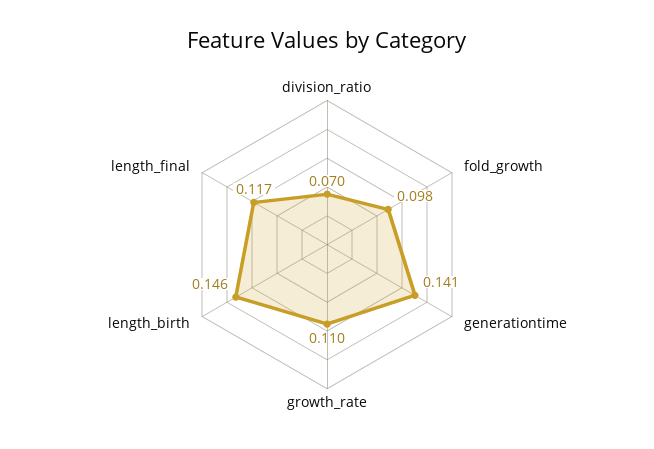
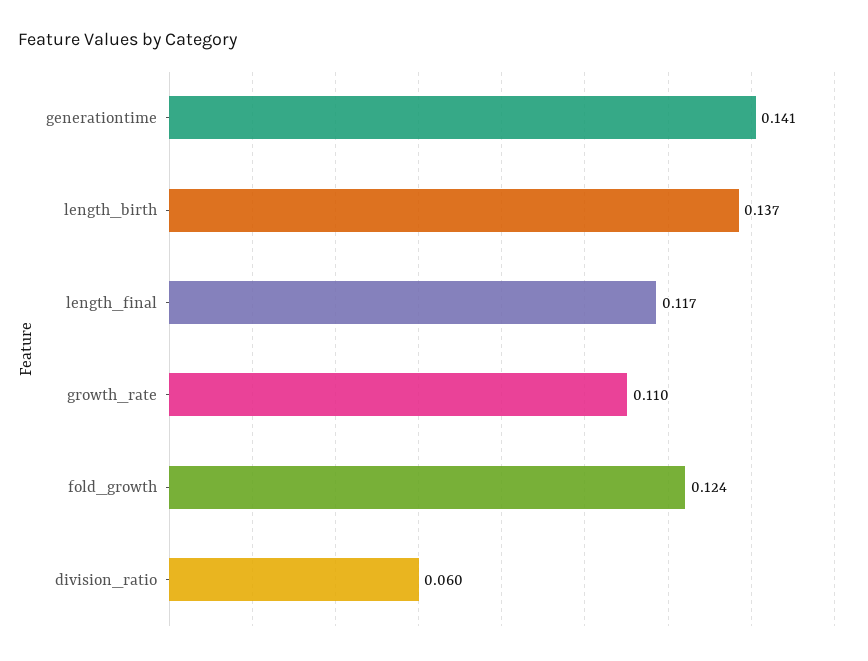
division_ratio: 0.07 -> 0.06
fold_growth: 0.098 -> 0.124
length_birth: 0.146 -> 0.137

